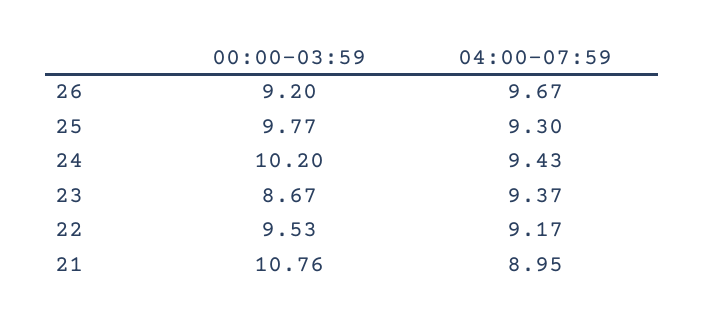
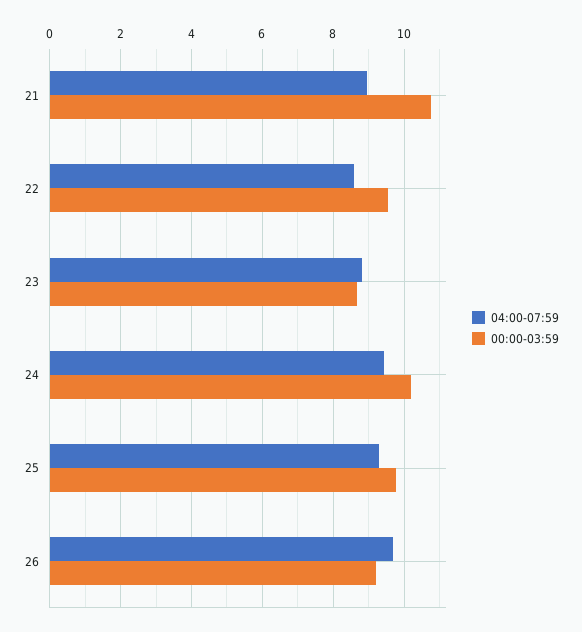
04:00-07:59, 23: 9.37 -> 8.8
04:00-07:59, 22: 9.17 -> 8.6

